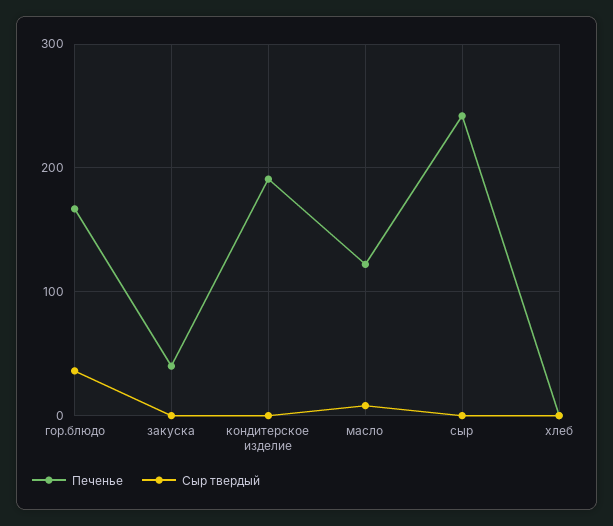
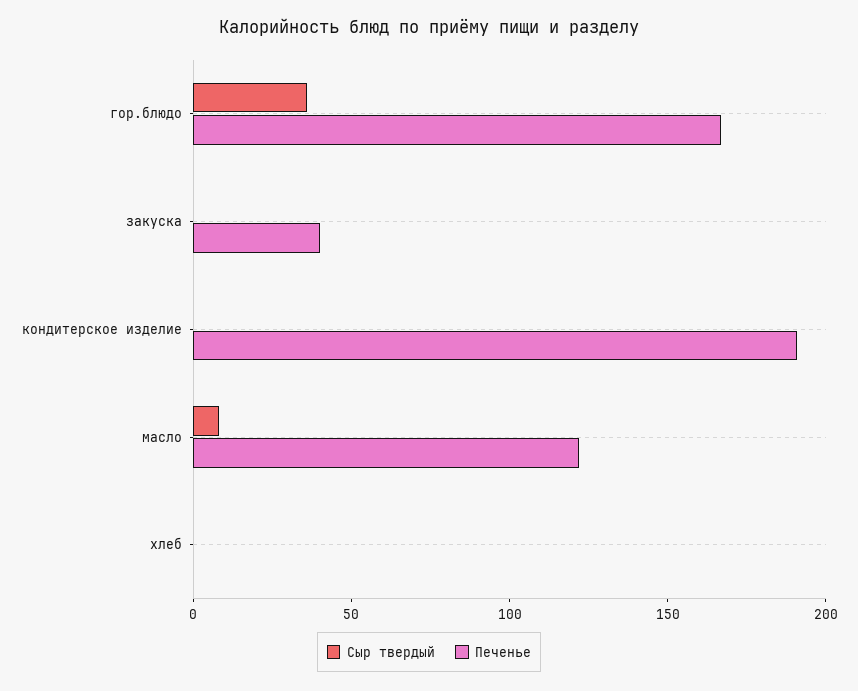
Печенье, сыр: 240 -> none
Сыр твердый, сыр: 0 -> none

